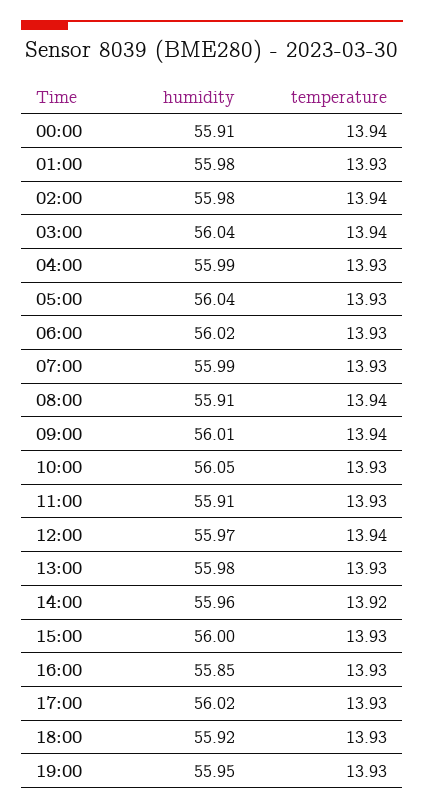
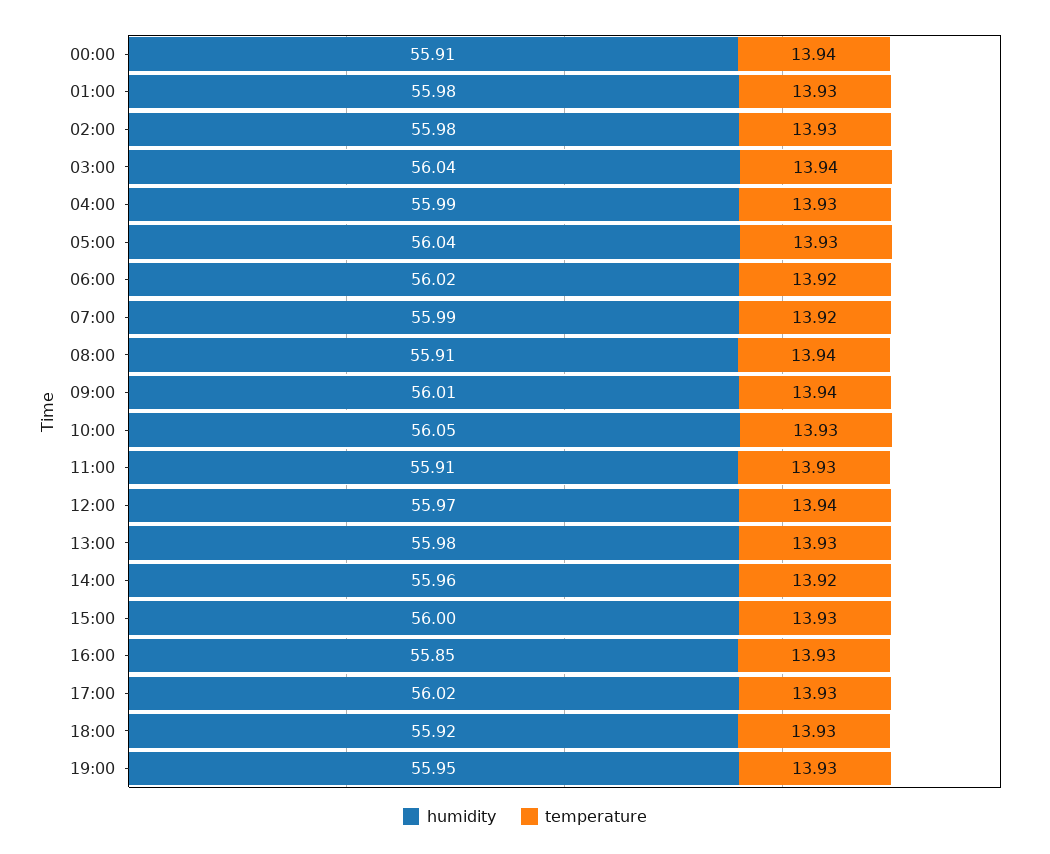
temperature, 02:00: 13.94 -> 13.93
temperature, 06:00: 13.93 -> 13.92
temperature, 07:00: 13.93 -> 13.92

